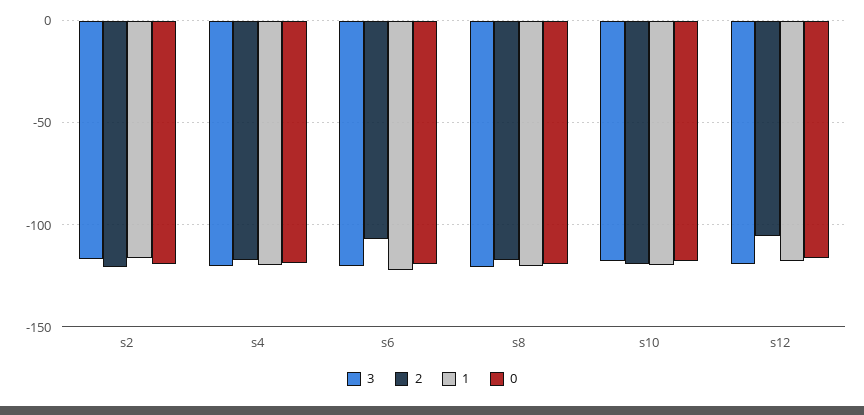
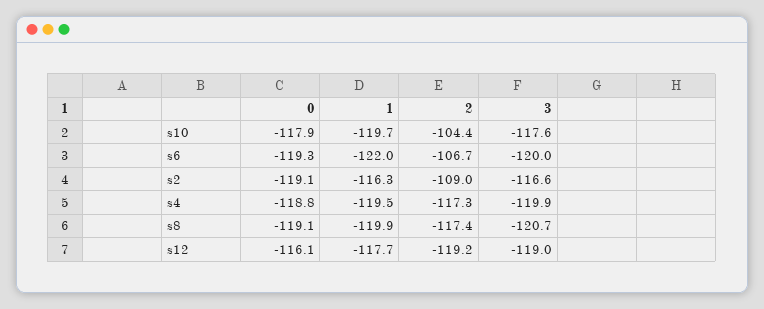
2, s2: -120 -> -109
2, s10: -120 -> -104.4
2, s12: -105 -> -119.2

